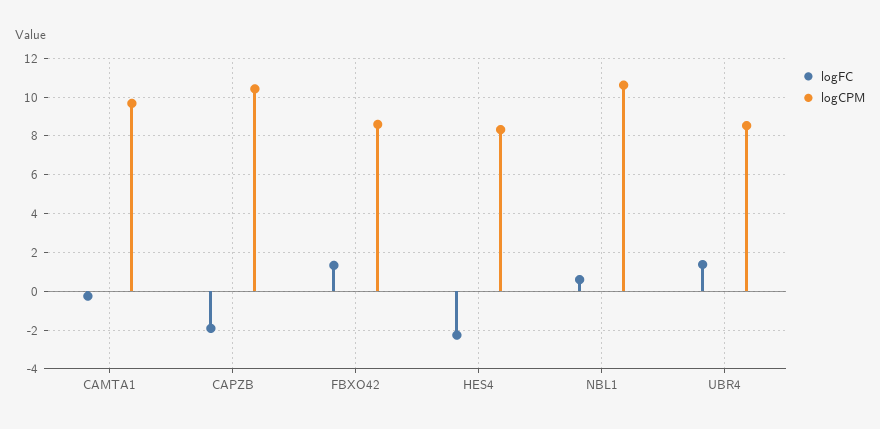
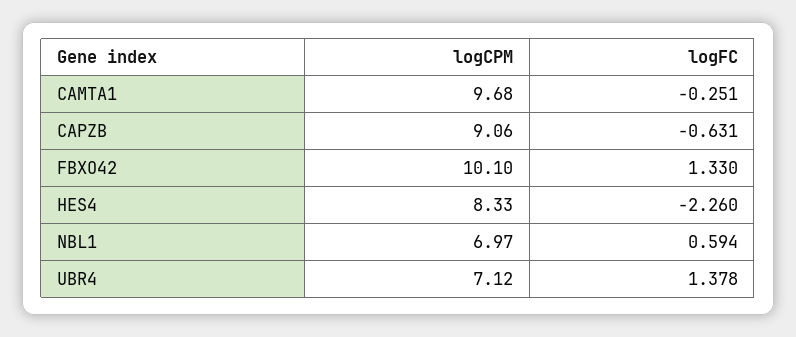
logFC, CAPZB: -2 -> -0.631
logCPM, CAPZB: 10.5 -> 9.06
logCPM, FBXO42: 8.5 -> 10.1
logCPM, NBL1: 10.5 -> 6.97
logCPM, UBR4: 8.5 -> 7.12

